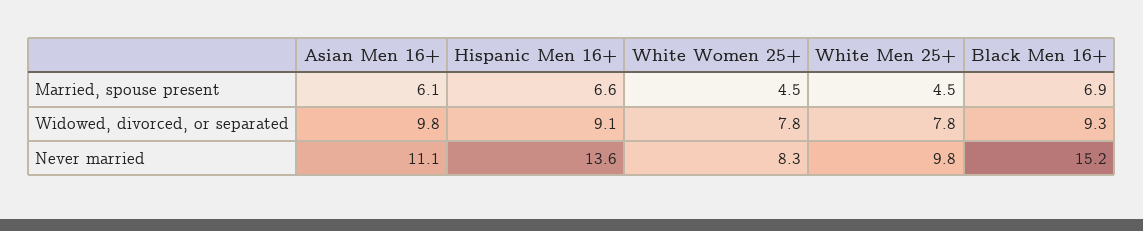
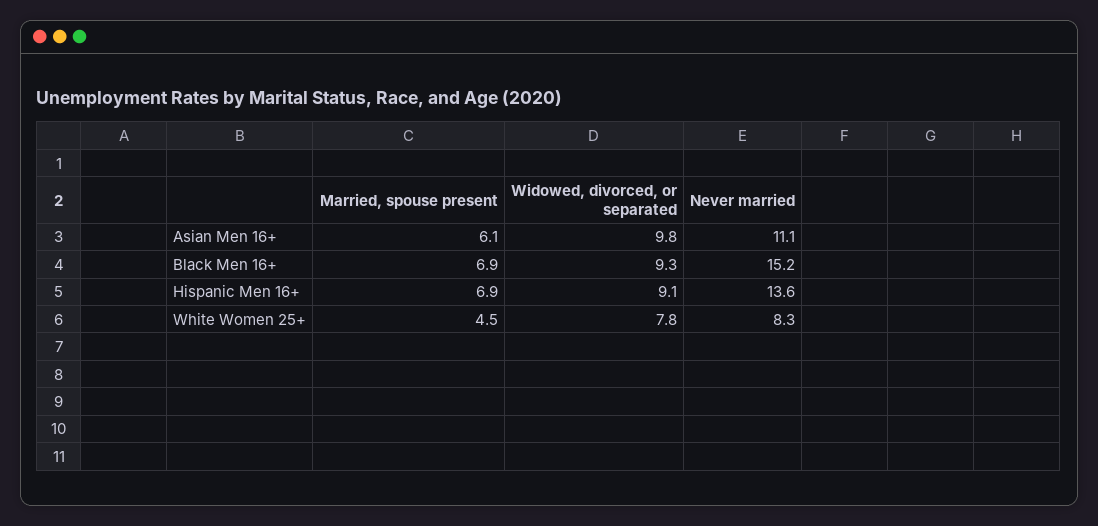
Hispanic Men 16+, Married, spouse present: 6.6 -> 6.9
White Men 25+, Married, spouse present: 4.5 -> none
White Men 25+, Widowed, divorced, or separated: 7.8 -> none
White Men 25+, Never married: 9.8 -> none

